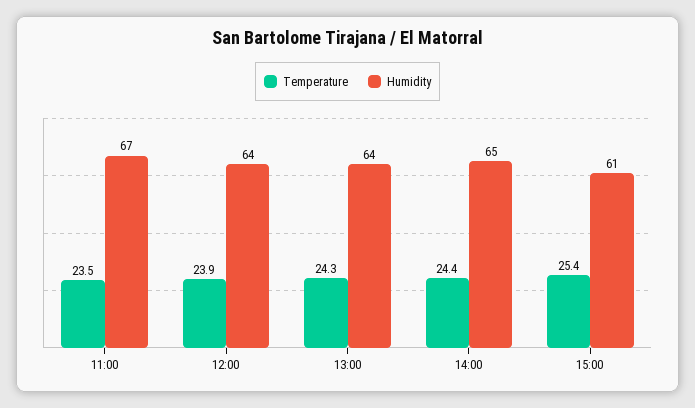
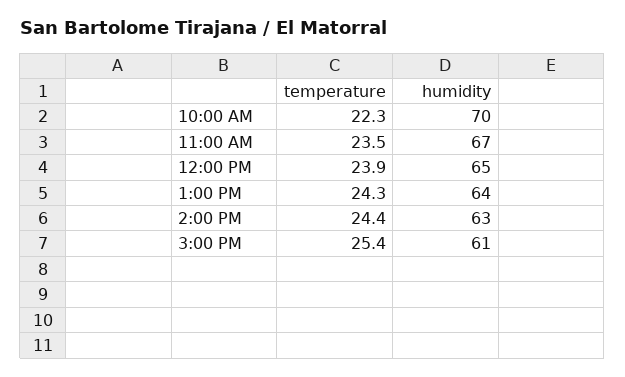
Humidity, 12:00: 64 -> 65
Humidity, 14:00: 65 -> 63
Temperature, 10:00 AM: none -> 22.3
Humidity, 10:00 AM: none -> 70

